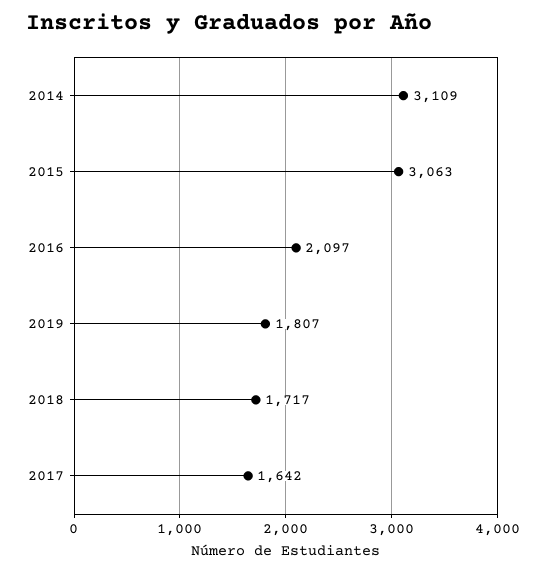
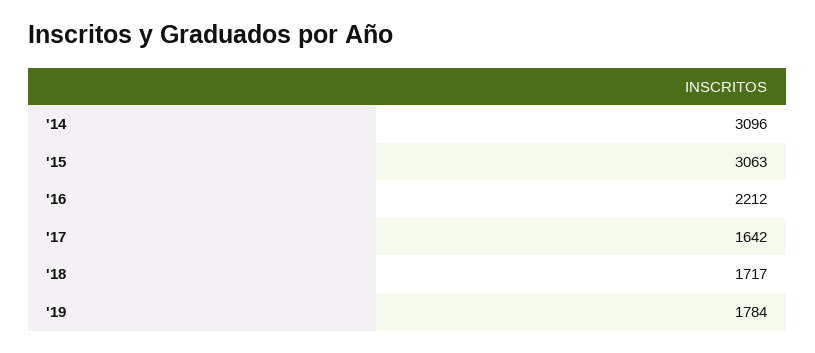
2014: 3109 -> 3096
2016: 2097 -> 2212
2019: 1807 -> 1784

